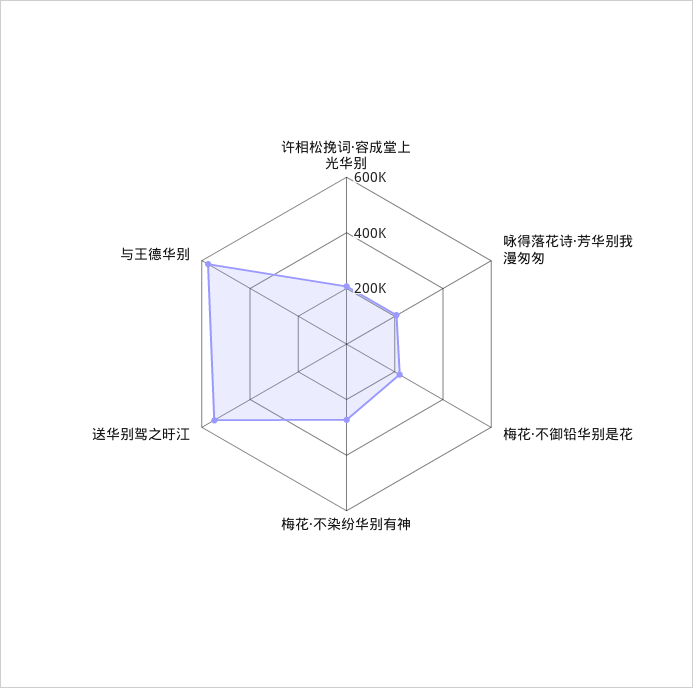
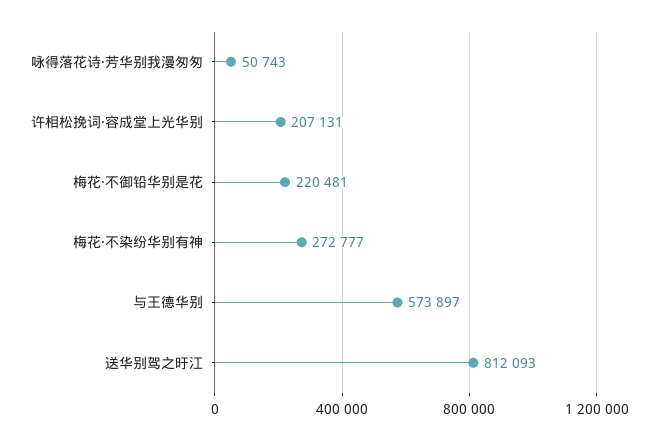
咏得落花诗·芳华别我漫匆匆: 200000 -> 50743
送华别驾之旴江: 550000 -> 812093

